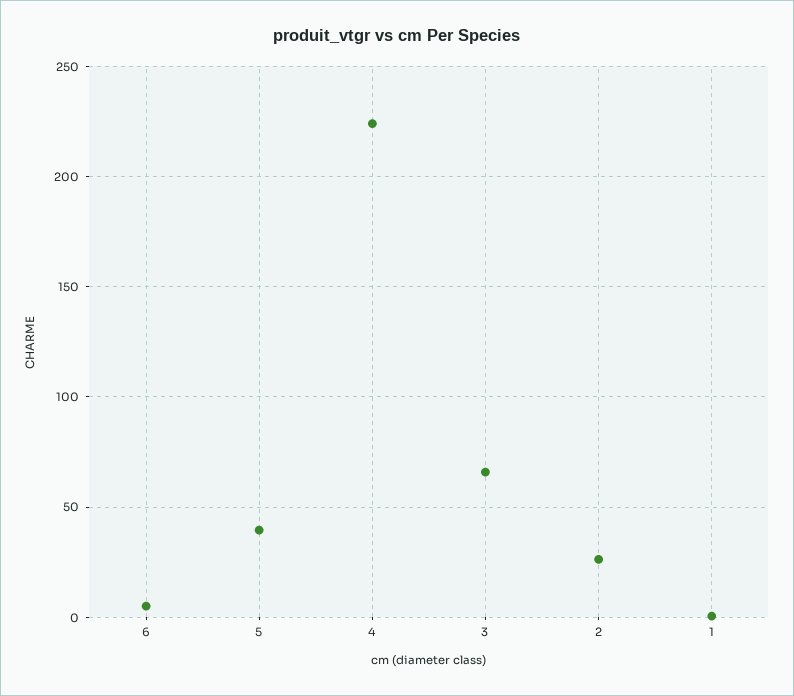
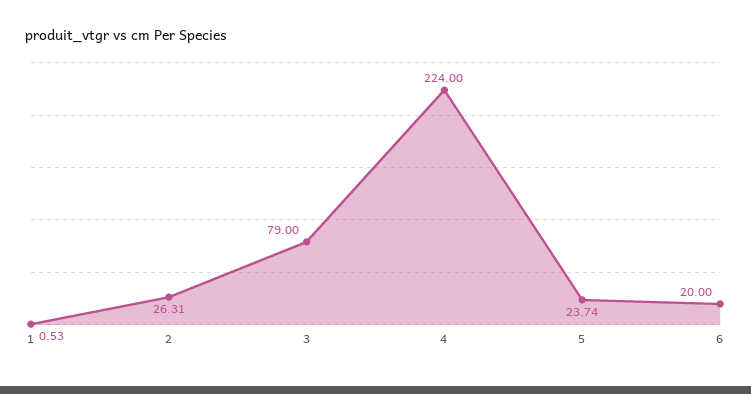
6: 5 -> 20
5: 40 -> 23.74
3: 65 -> 79

